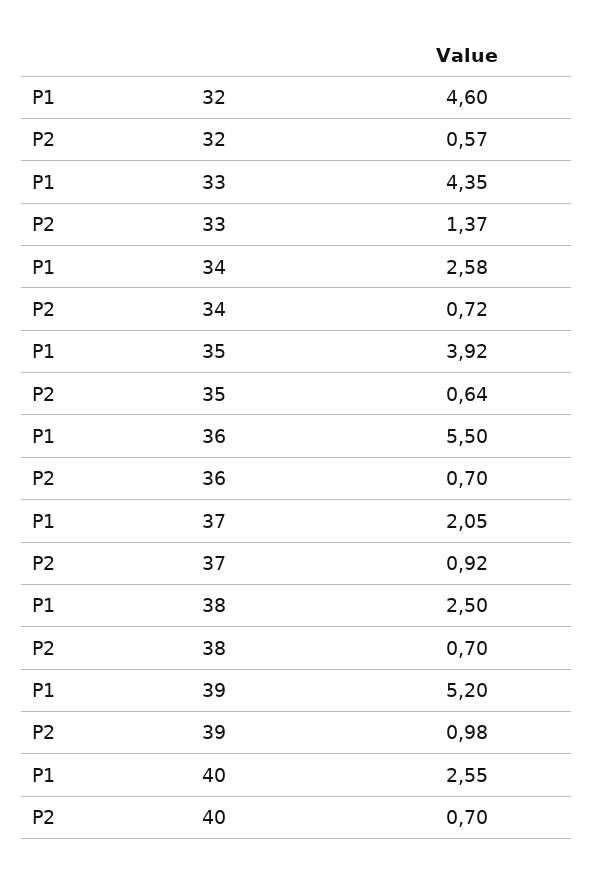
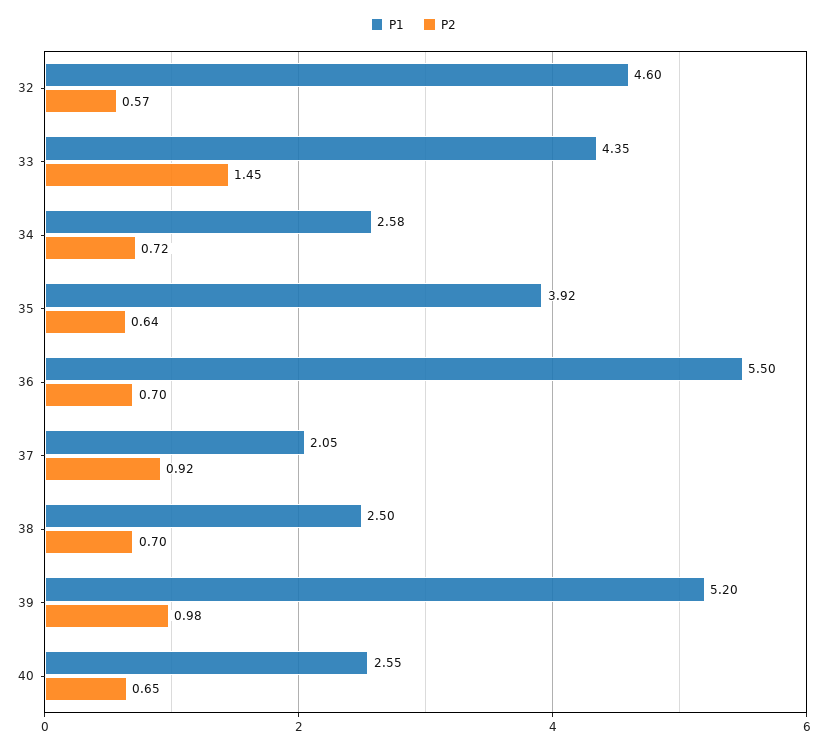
P2, 33: 1.37 -> 1.45
P2, 40: 0.7 -> 0.65

